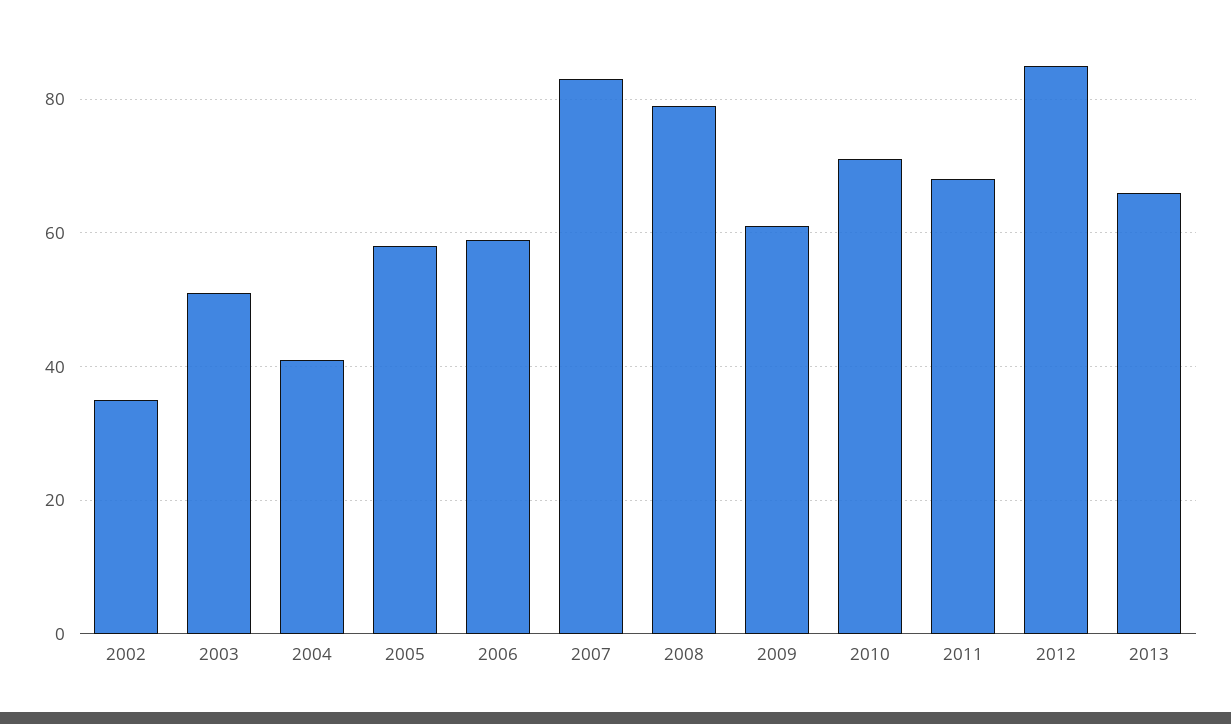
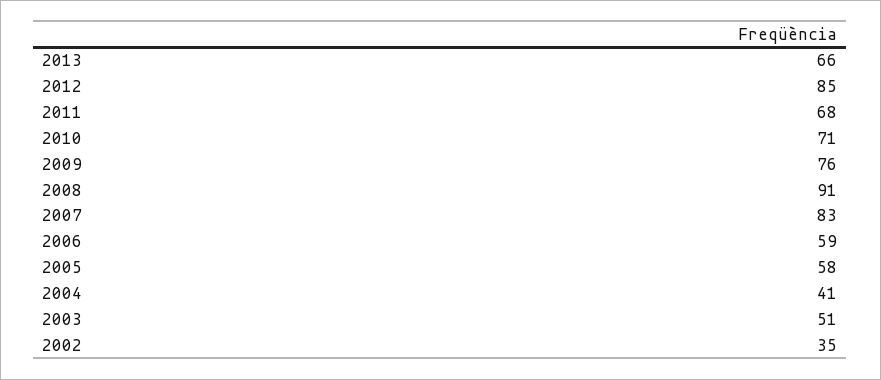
2008: 80 -> 91
2009: 60 -> 76

